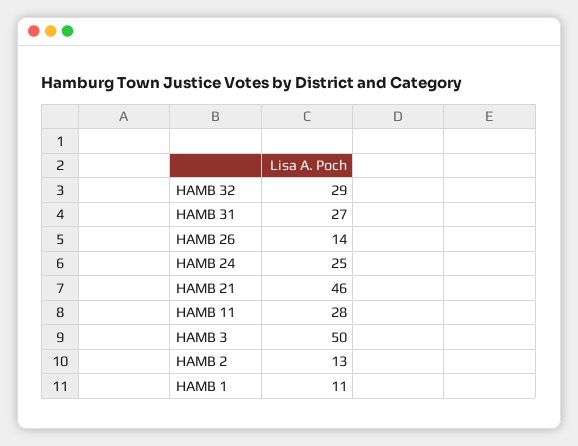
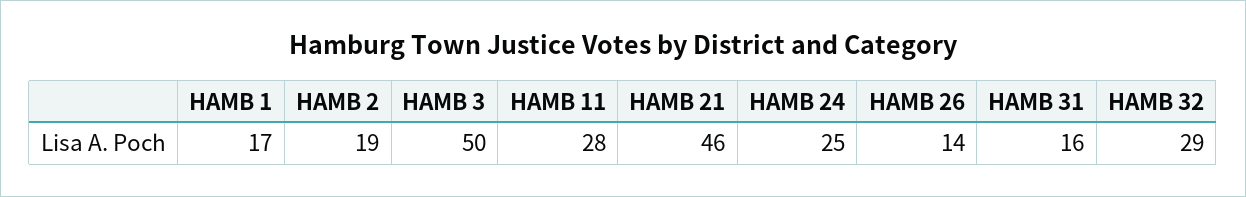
HAMB 31: 27 -> 16
HAMB 2: 13 -> 19
HAMB 1: 11 -> 17

